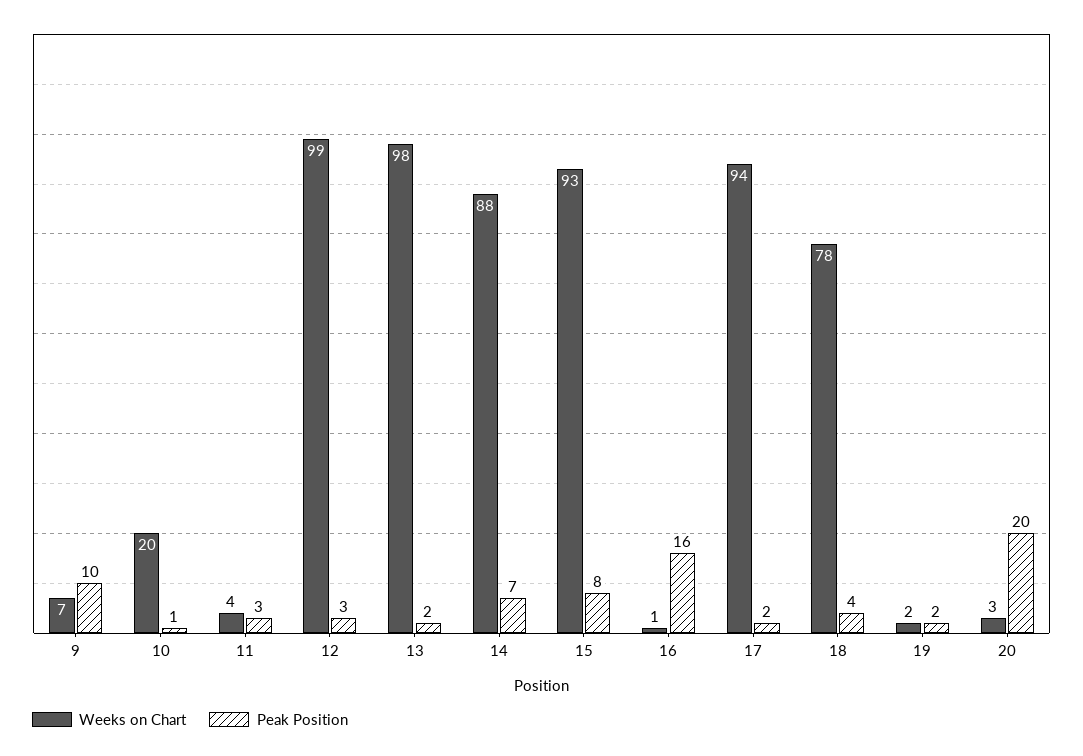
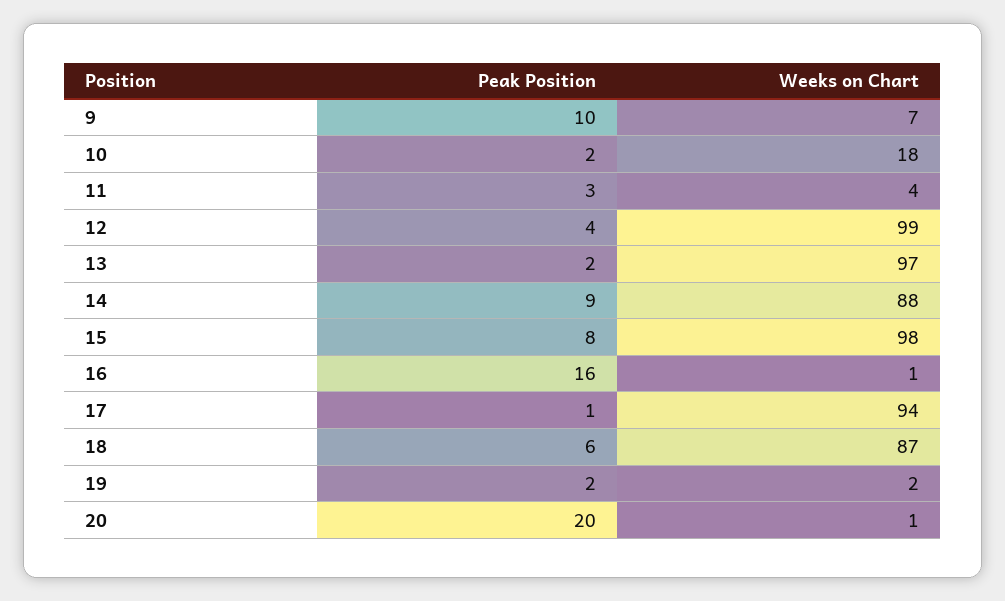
Weeks on Chart, 10: 20 -> 18
Peak Position, 10: 1 -> 2
Peak Position, 12: 3 -> 4
Weeks on Chart, 13: 98 -> 97
Peak Position, 14: 7 -> 9
Weeks on Chart, 15: 93 -> 98
Peak Position, 17: 2 -> 1
Weeks on Chart, 18: 78 -> 87
Peak Position, 18: 4 -> 6
Weeks on Chart, 20: 3 -> 1

